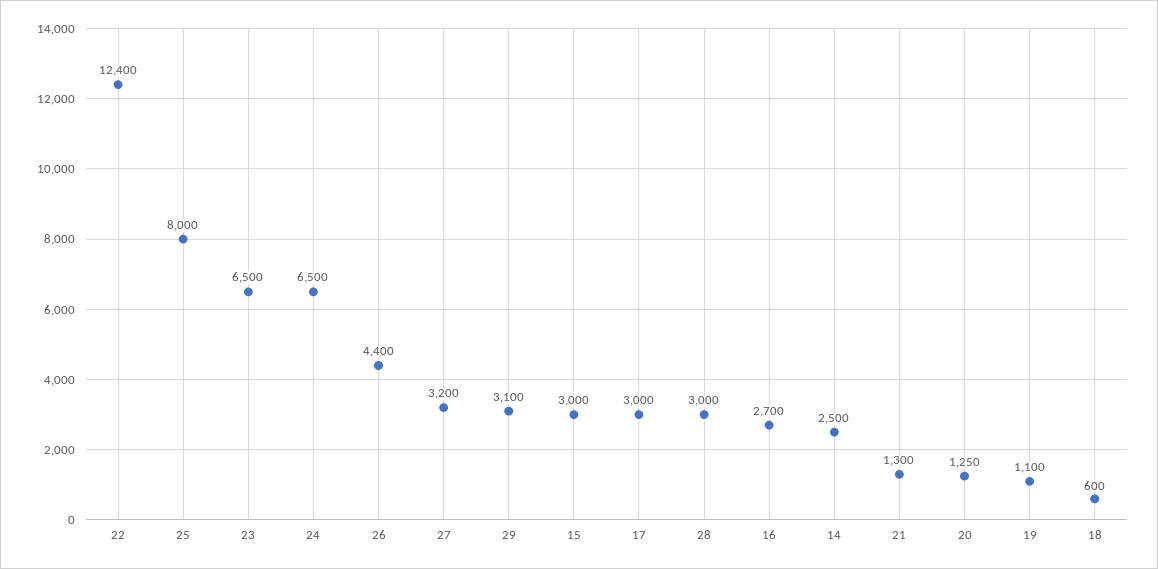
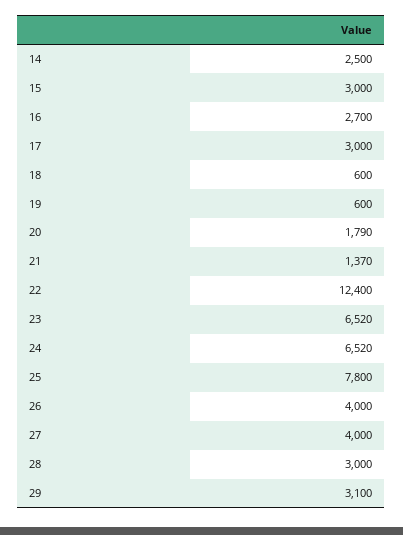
25: 8000 -> 7800
23: 6500 -> 6520
24: 6500 -> 6520
26: 4400 -> 4000
27: 3200 -> 4000
21: 1300 -> 1370
20: 1250 -> 1790
19: 1100 -> 600

